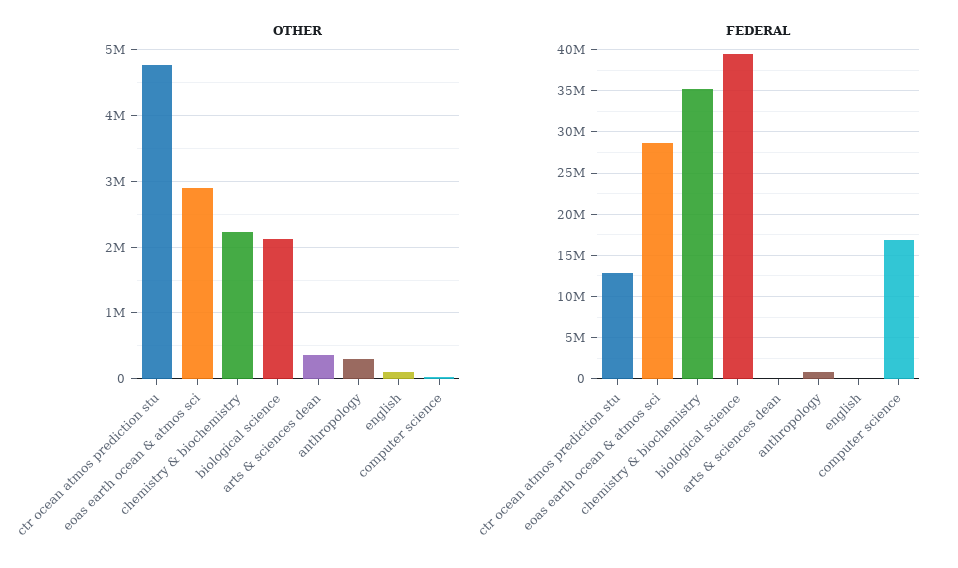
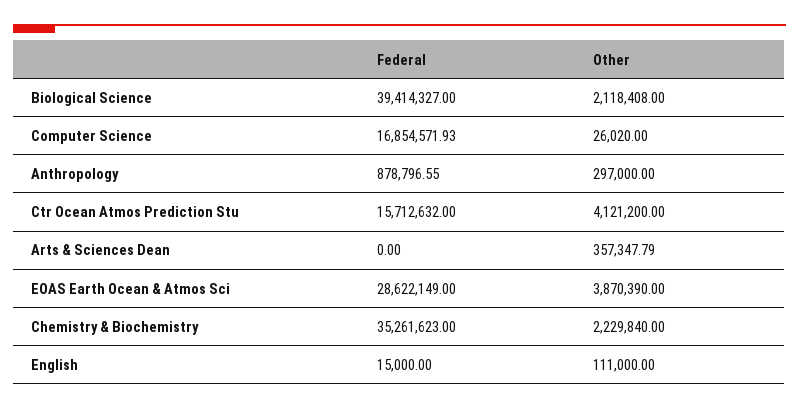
OTHER, ctr ocean atmos prediction stu: 4800000 -> 4121200
OTHER, eoas earth ocean & atmos sci: 2900000 -> 3870390
FEDERAL, ctr ocean atmos prediction stu: 13000000 -> 15712632

